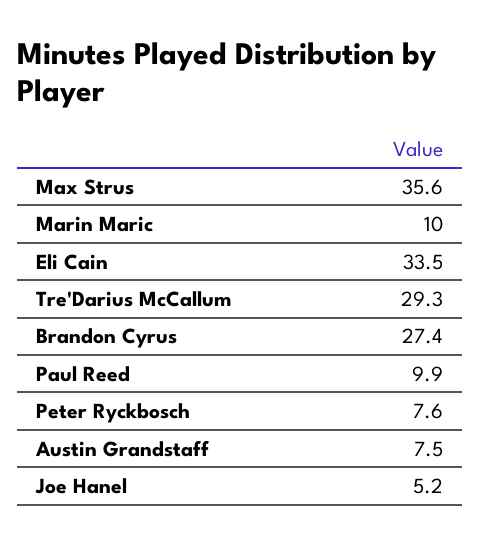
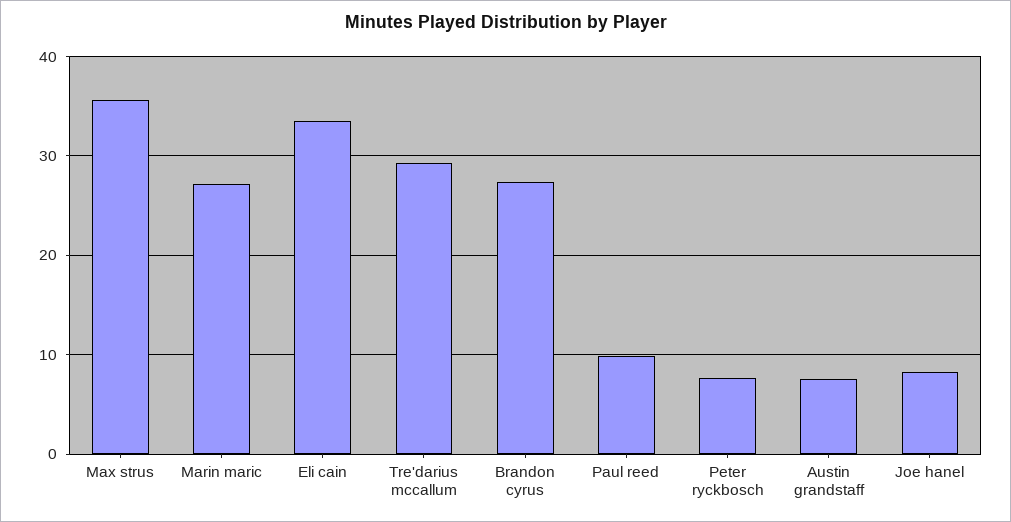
Marin Maric: 10 -> 27
Joe Hanel: 5.2 -> 8

